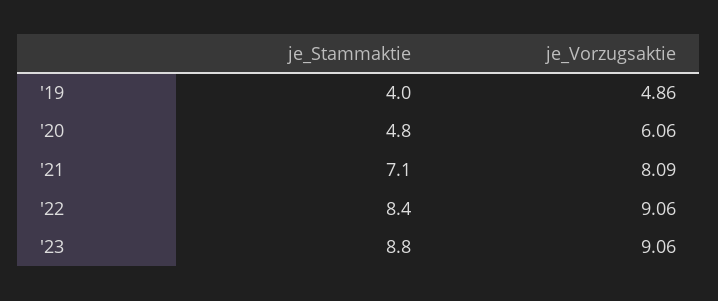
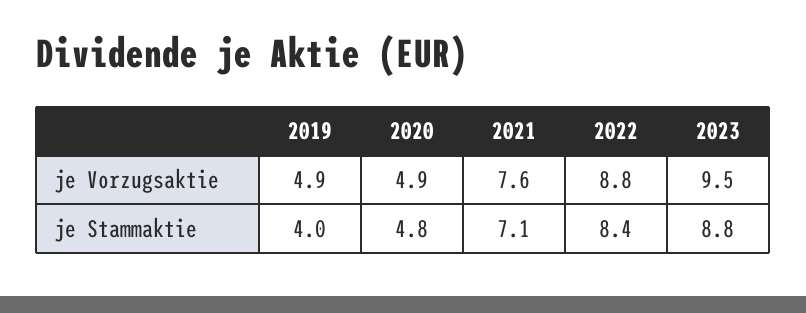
je_Vorzugsaktie, '20: 6.06 -> 4.9
je_Vorzugsaktie, '21: 8.09 -> 7.6
je_Vorzugsaktie, '22: 9.06 -> 8.8
je_Vorzugsaktie, '23: 9.06 -> 9.5

